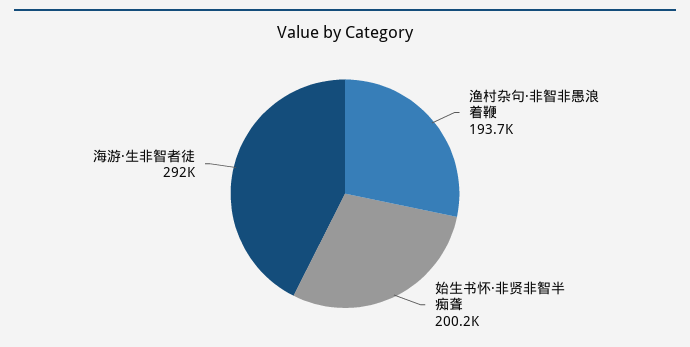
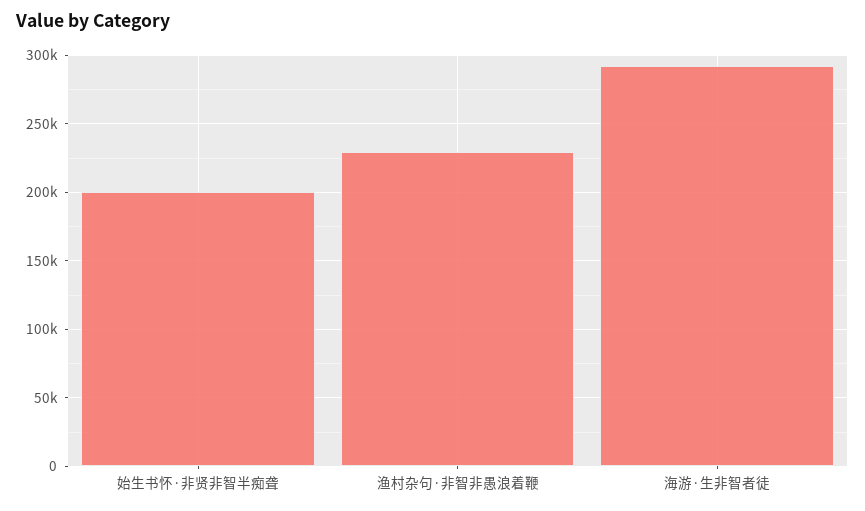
渔村杂句·非智非愚浪着鞭: 193700 -> 230000

